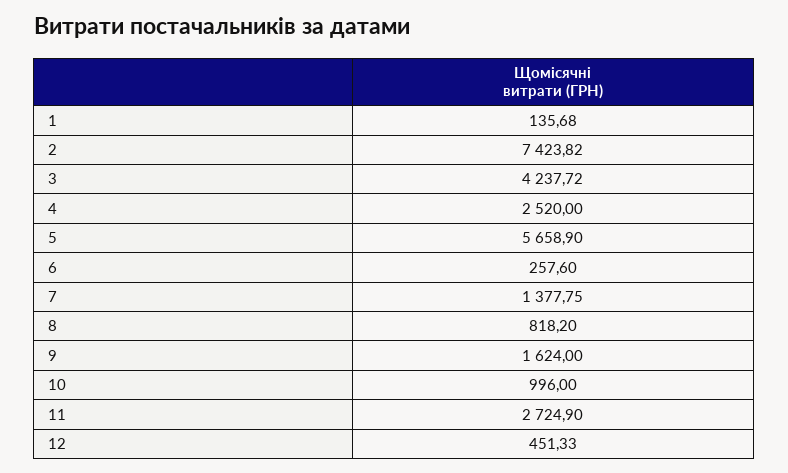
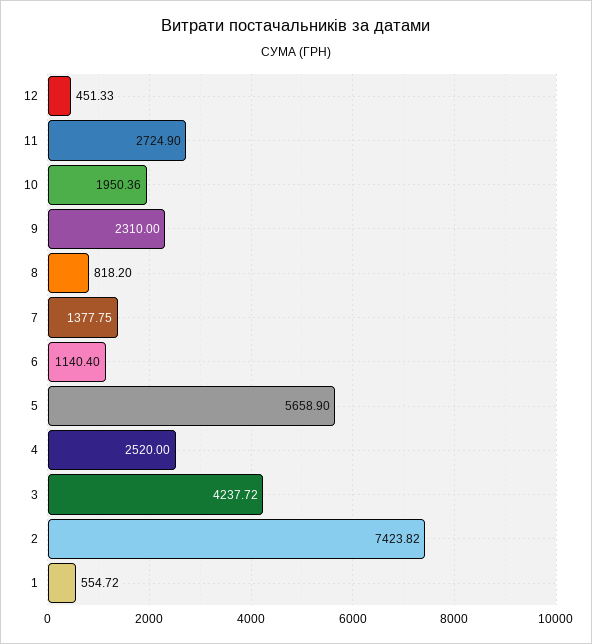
1: 135.68 -> 554.72
6: 257.6 -> 1140.4
9: 1624 -> 2310
10: 996 -> 1950.36

